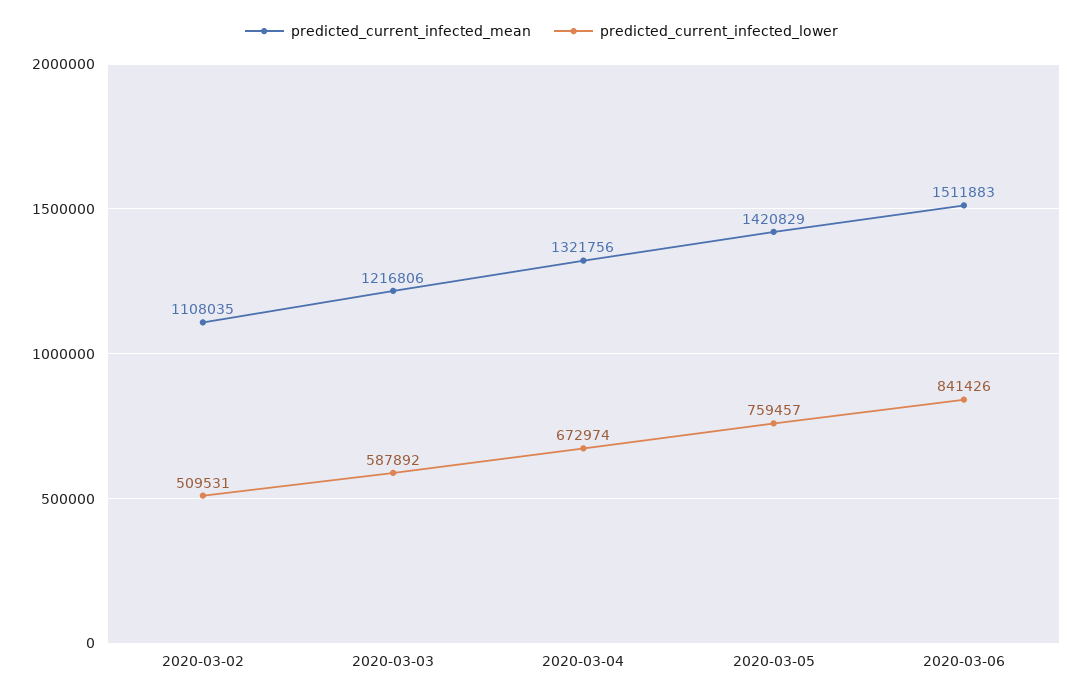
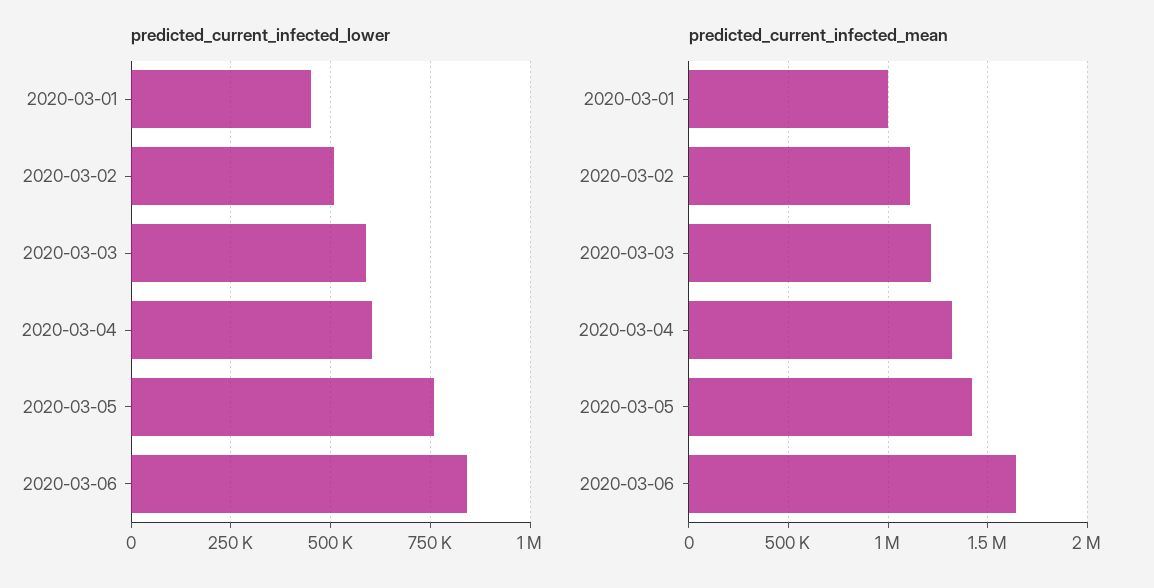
predicted_current_infected_lower, 2020-03-04: 672974 -> 600000
predicted_current_infected_mean, 2020-03-06: 1511883 -> 1650000
predicted_current_infected_lower, 2020-03-01: none -> 450000
predicted_current_infected_mean, 2020-03-01: none -> 1000000

